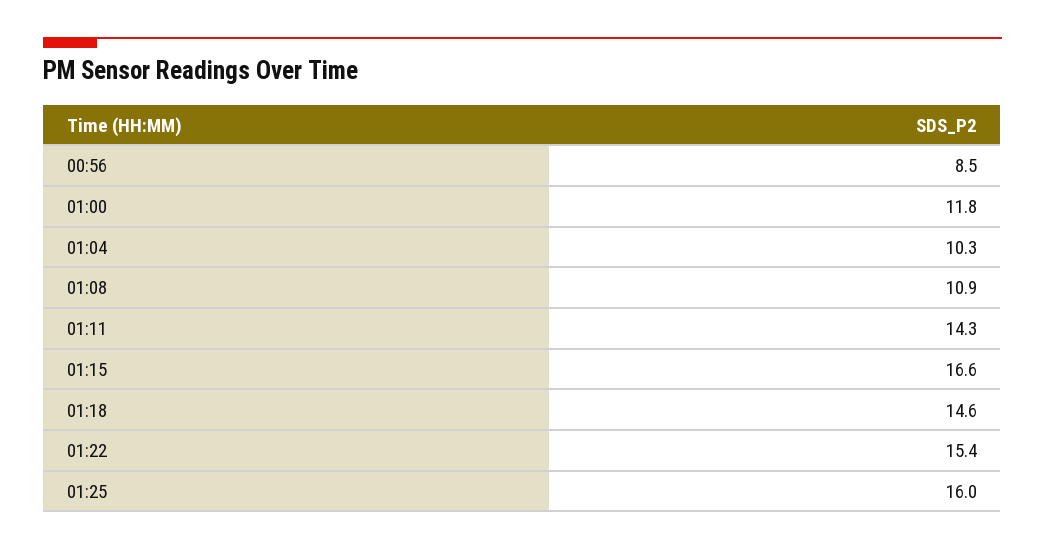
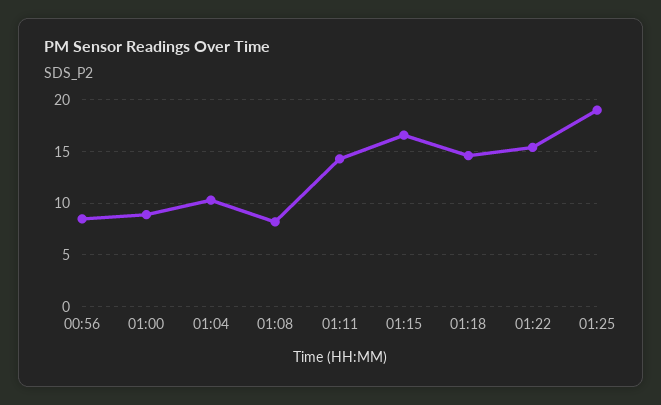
01:00: 11.8 -> 9
01:08: 10.9 -> 8
01:25: 16 -> 19

